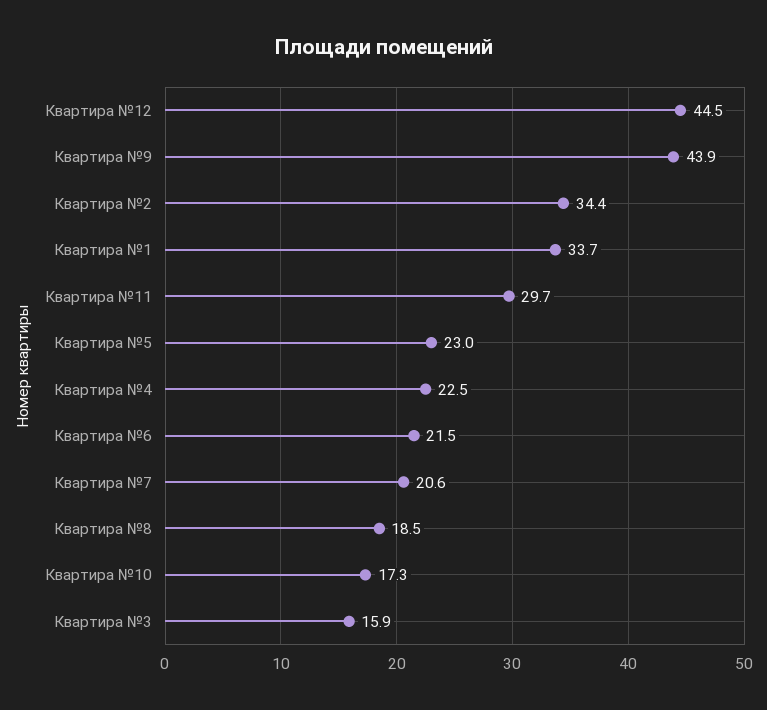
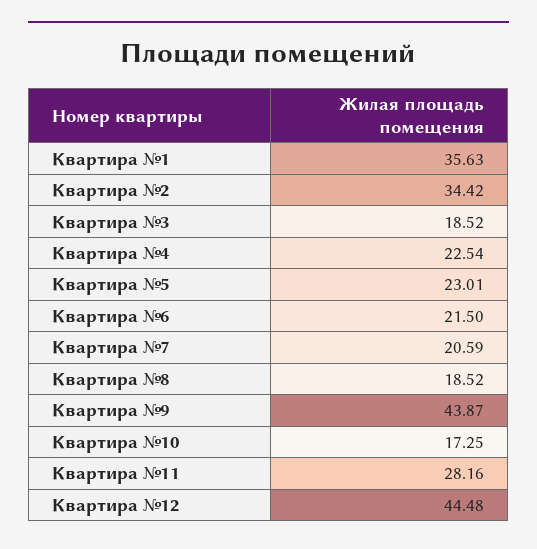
Квартира №1: 33.7 -> 35.63
Квартира №11: 29.7 -> 28.16
Квартира №3: 15.9 -> 18.52

